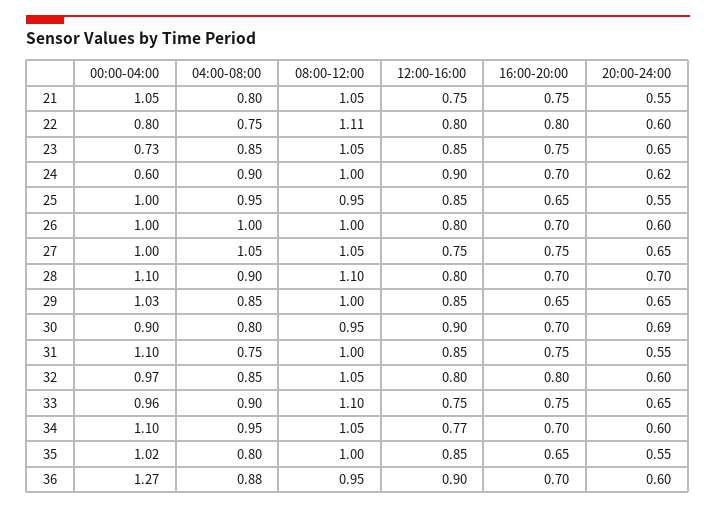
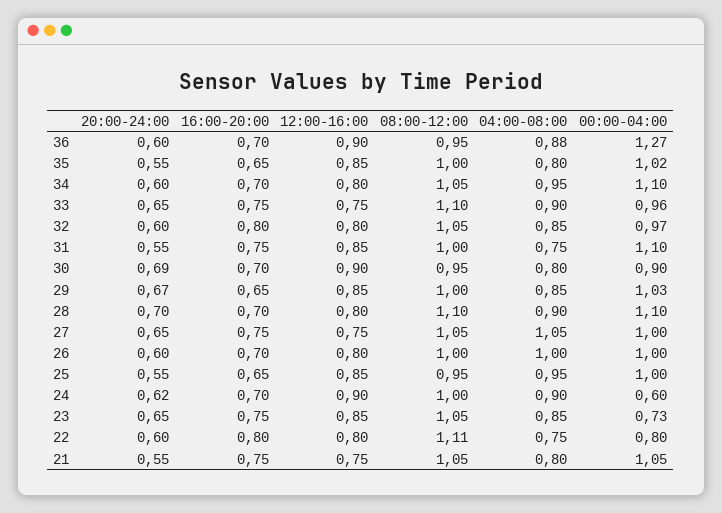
20:00-24:00, 29: 0.65 -> 0.67
12:00-16:00, 34: 0.77 -> 0.8

